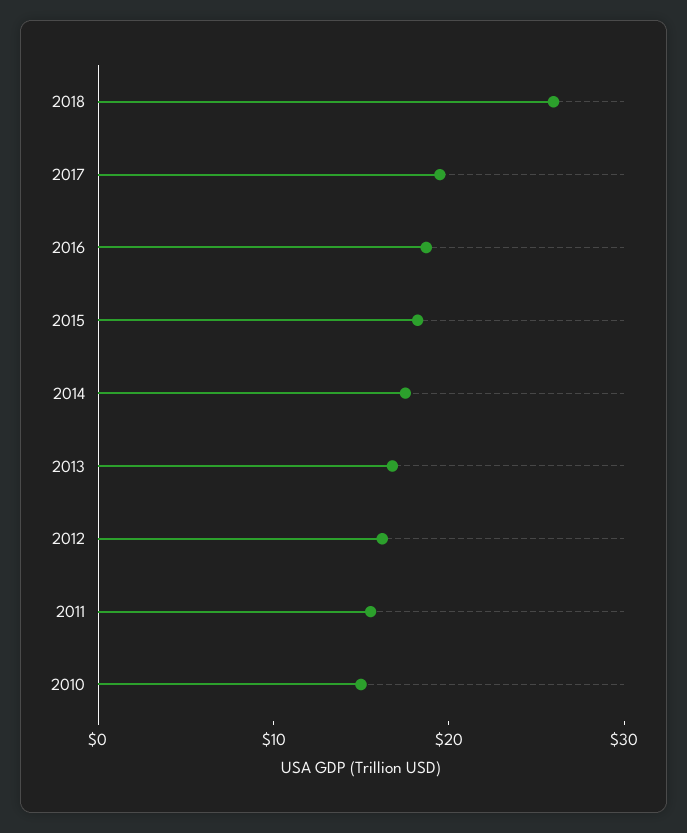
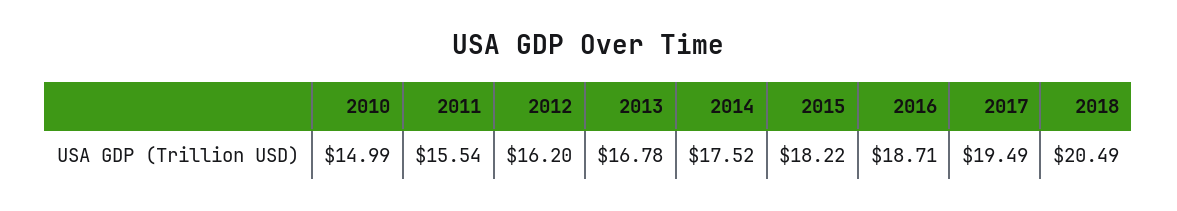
2018: 26 -> 20.49

